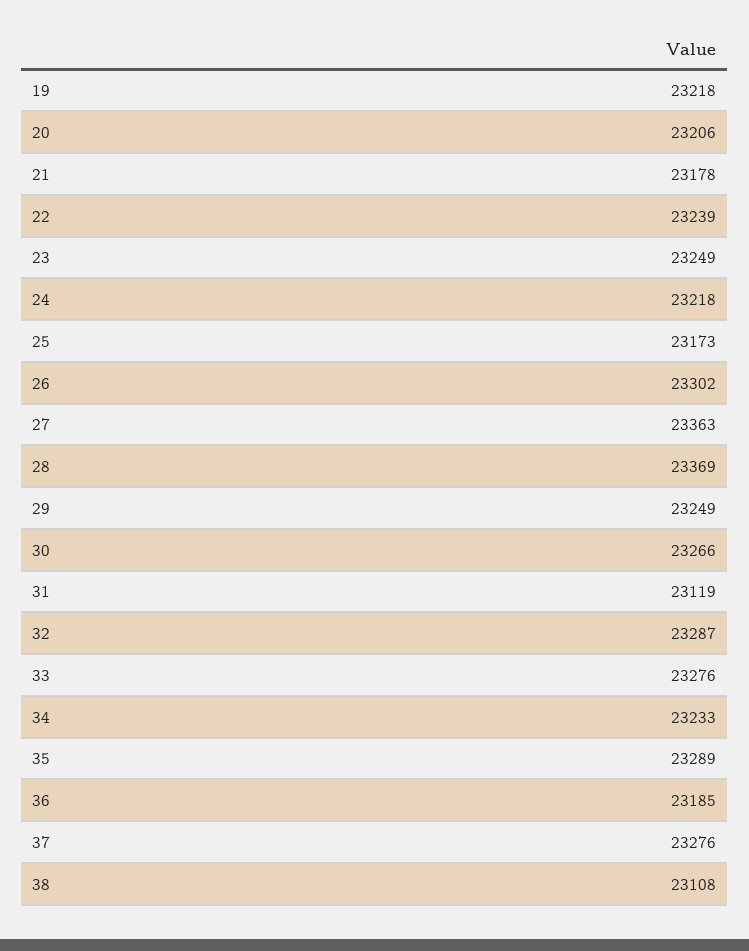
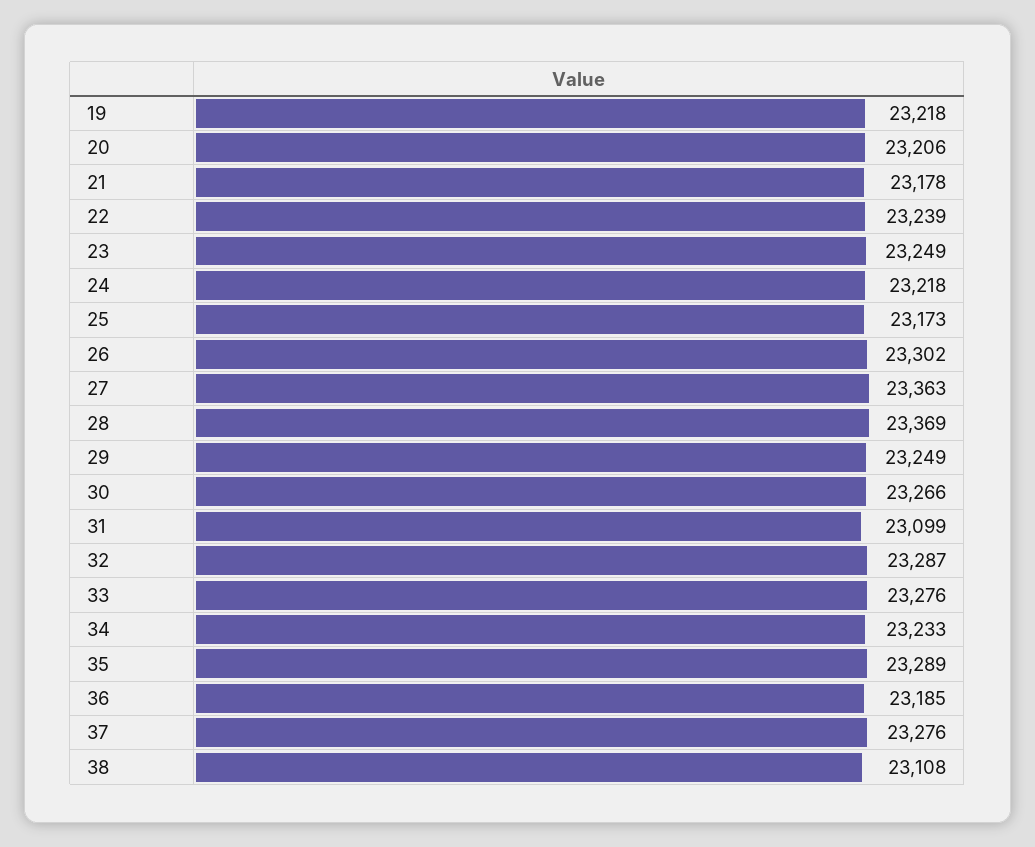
31: 23119 -> 23099

